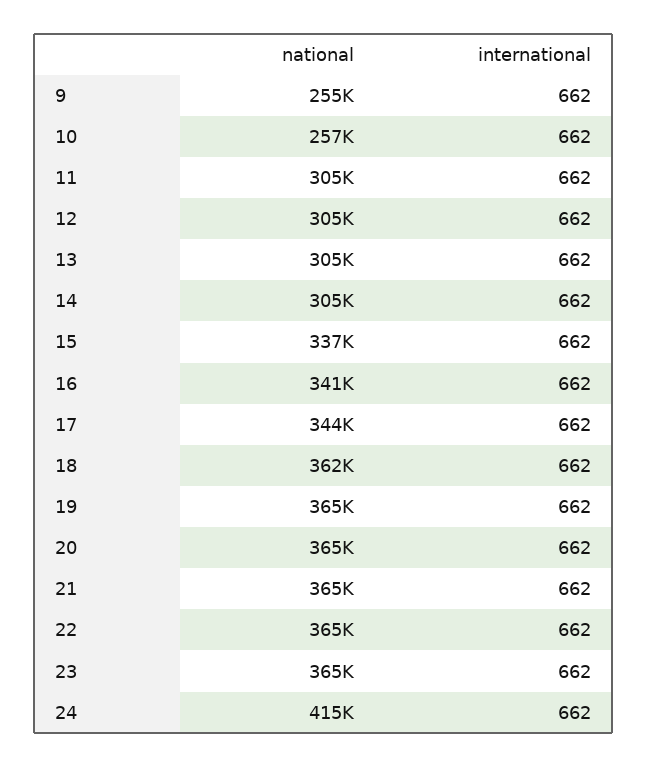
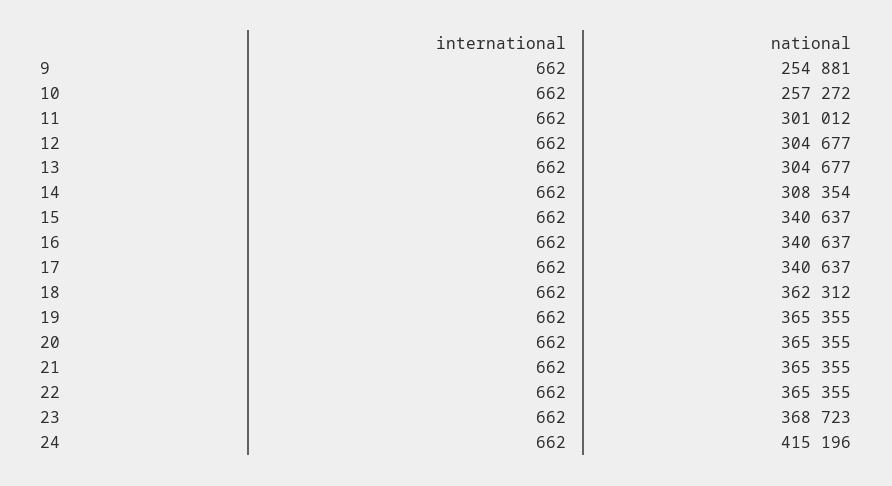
national, 11: 305000 -> 301012
national, 14: 305000 -> 308354
national, 15: 337000 -> 340637
national, 17: 344000 -> 340637
national, 23: 365000 -> 368723

